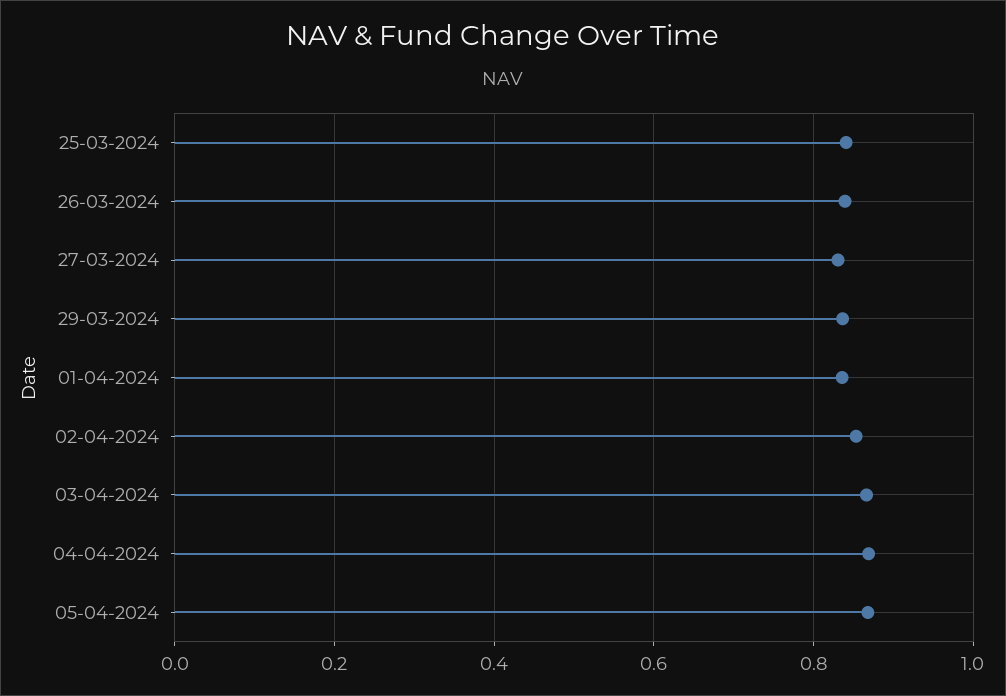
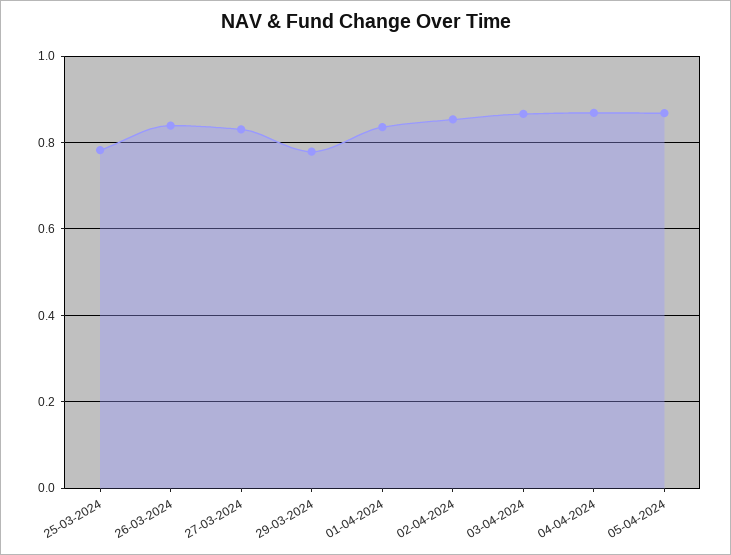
25-03-2024: 0.84 -> 0.78
29-03-2024: 0.84 -> 0.78

